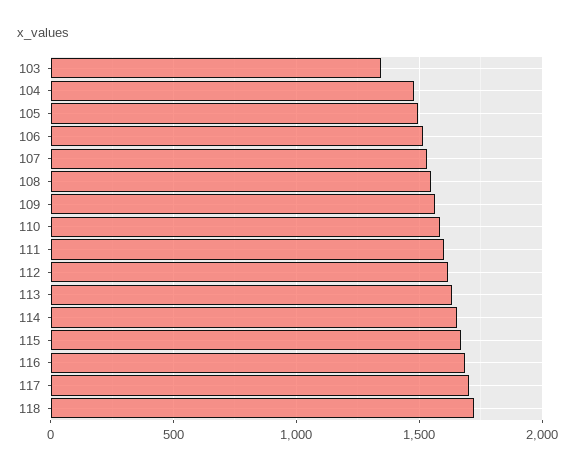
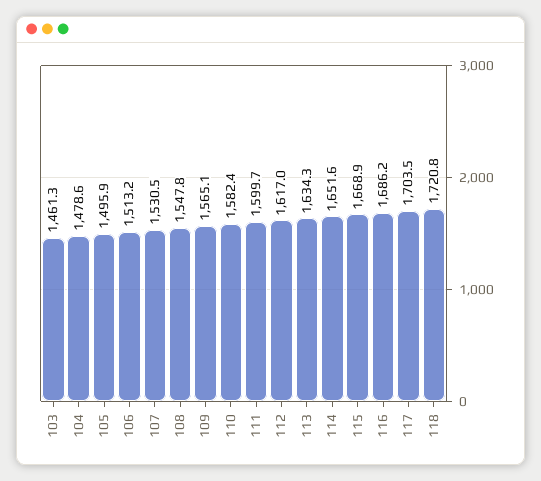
103: 1350 -> 1461.3

